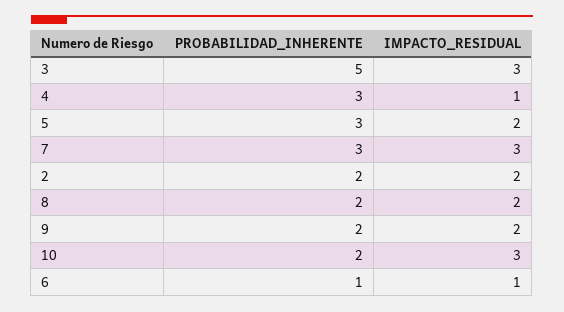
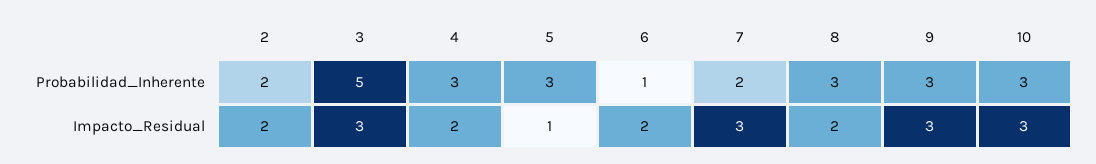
IMPACTO_RESIDUAL, 4: 1 -> 2
IMPACTO_RESIDUAL, 5: 2 -> 1
PROBABILIDAD_INHERENTE, 7: 3 -> 2
PROBABILIDAD_INHERENTE, 8: 2 -> 3
PROBABILIDAD_INHERENTE, 9: 2 -> 3
IMPACTO_RESIDUAL, 9: 2 -> 3
PROBABILIDAD_INHERENTE, 10: 2 -> 3
IMPACTO_RESIDUAL, 6: 1 -> 2

